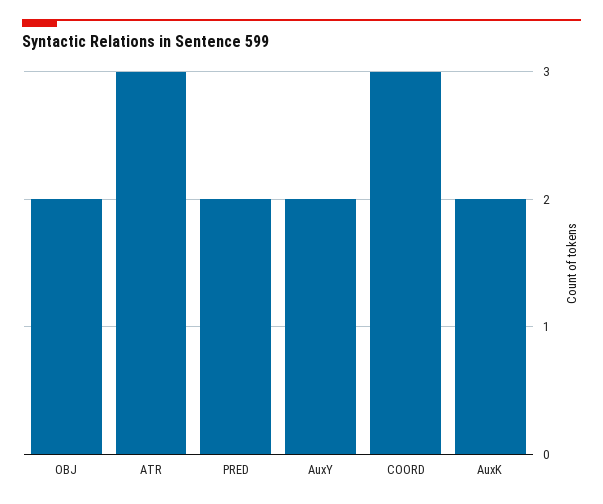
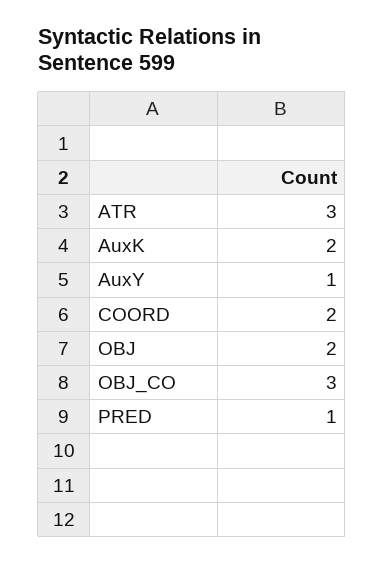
PRED: 2 -> 1
AuxY: 2 -> 1
COORD: 3 -> 2
OBJ_CO: none -> 3

